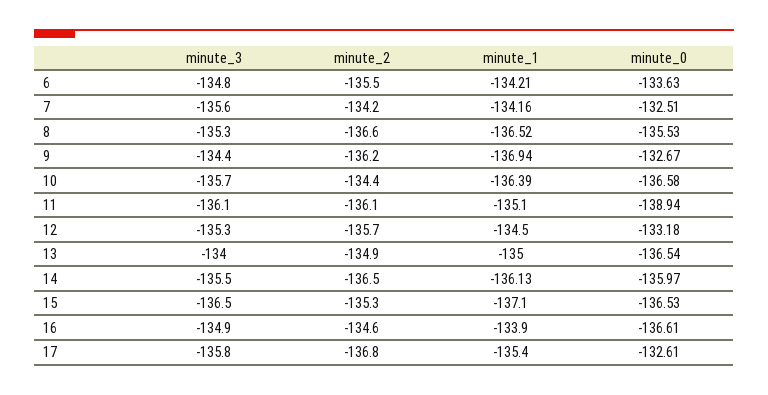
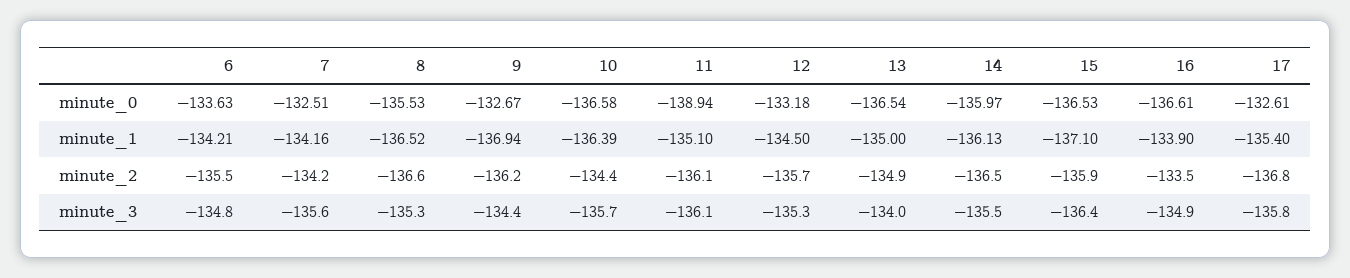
minute_3, 15: -136.5 -> -136.4
minute_2, 15: -135.3 -> -135.9
minute_2, 16: -134.6 -> -133.5

